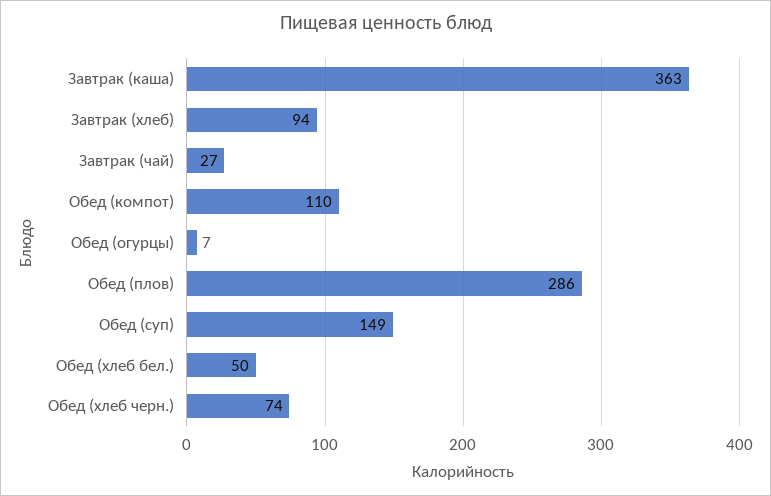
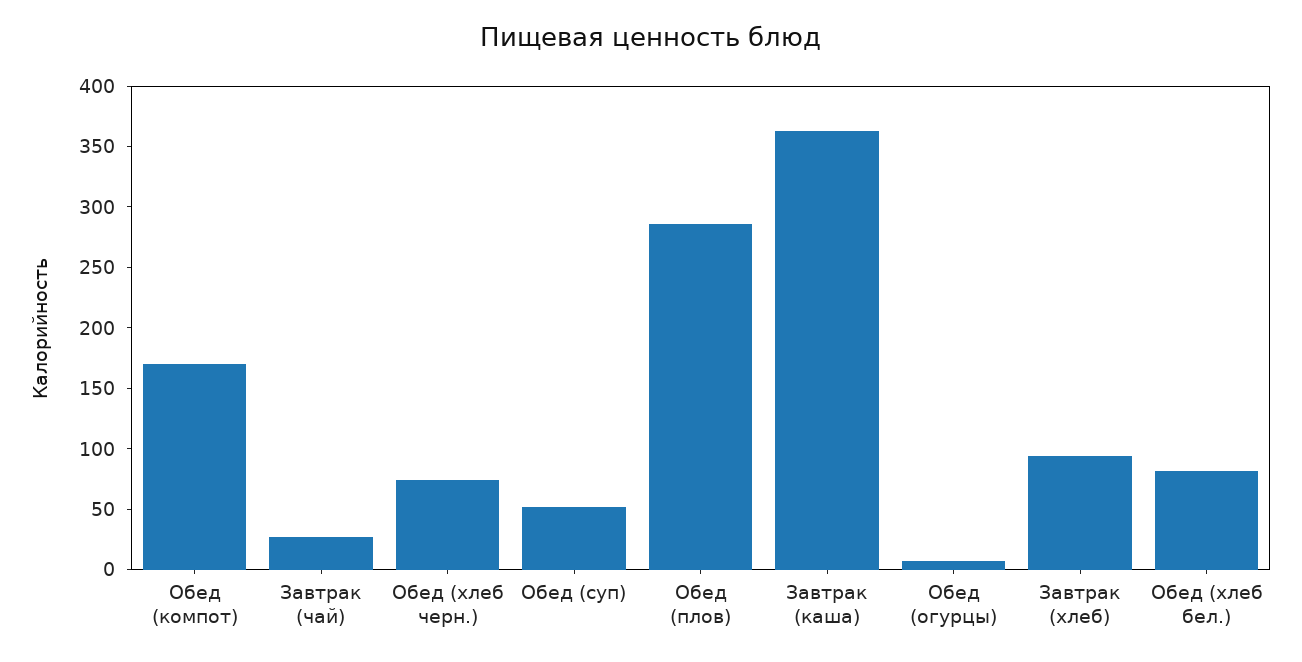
Обед (компот): 110 -> 170
Обед (суп): 149 -> 50
Обед (хлеб бел.): 50 -> 80

